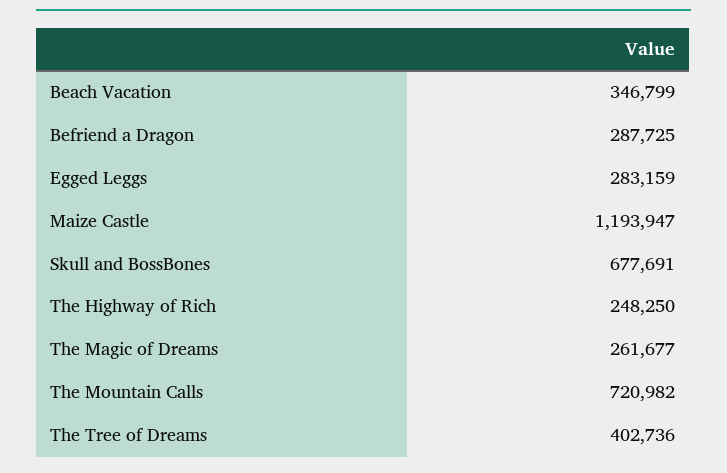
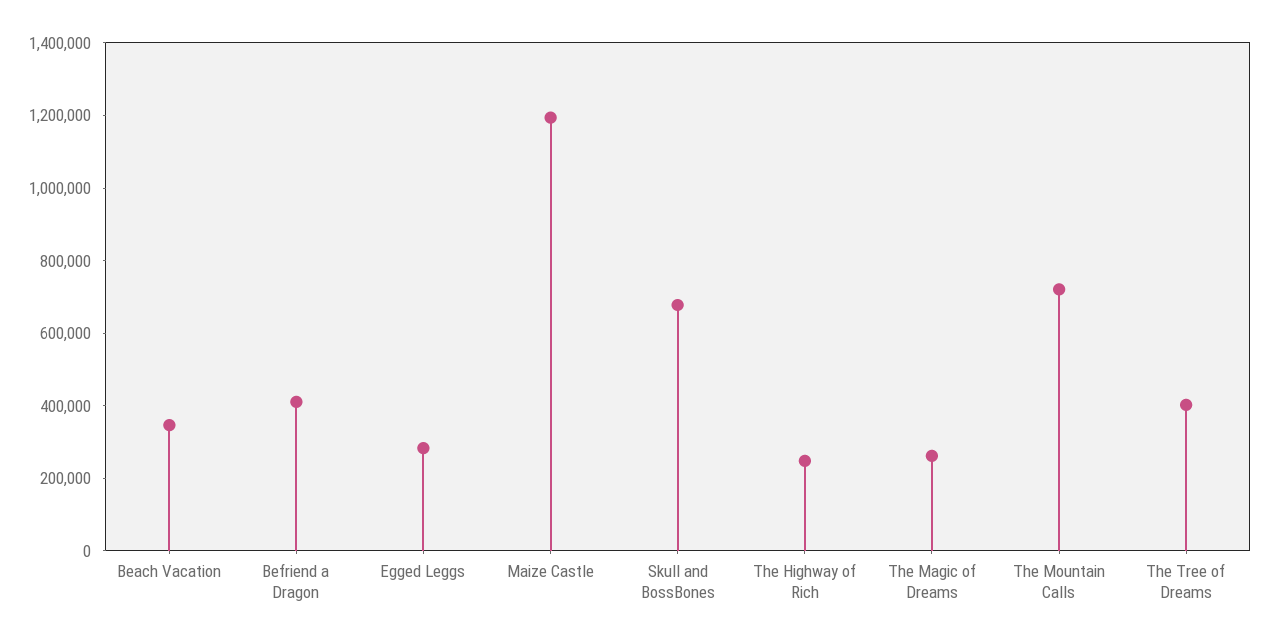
Befriend a Dragon: 287725 -> 400000

